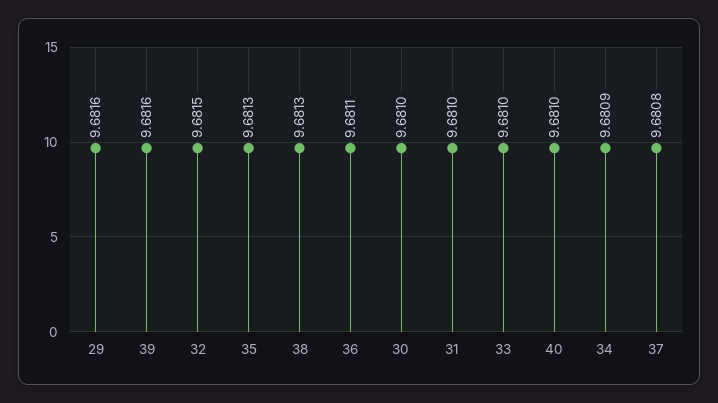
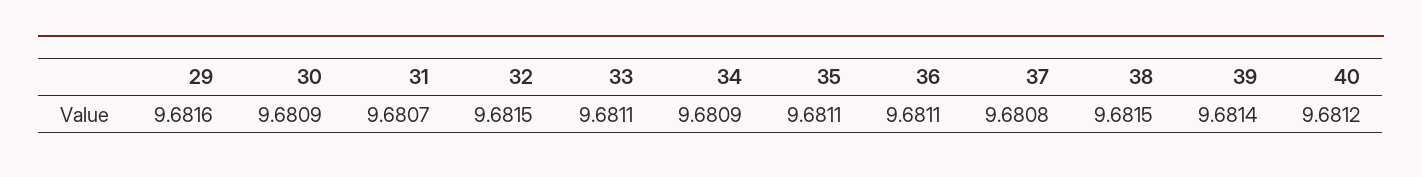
39: 9.6816 -> 9.6814
35: 9.6813 -> 9.6811
38: 9.6813 -> 9.6815
30: 9.681 -> 9.6809
31: 9.681 -> 9.6807
33: 9.681 -> 9.6811
40: 9.681 -> 9.6812

